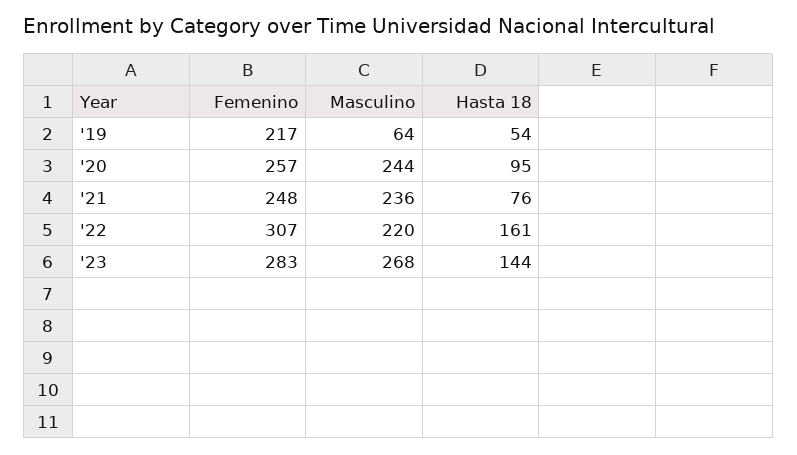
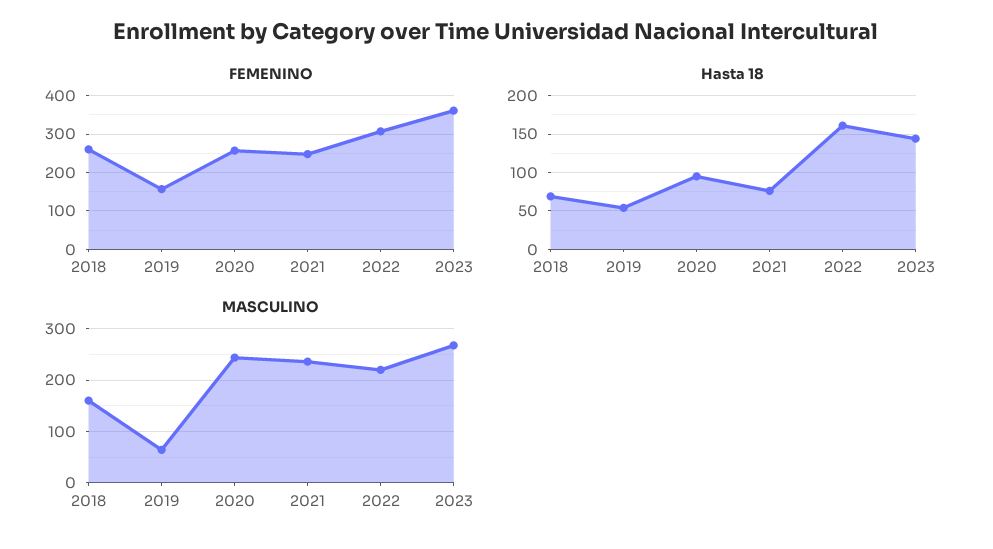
Femenino, '19: 217 -> 160
Femenino, '23: 283 -> 360
Femenino, 2018: none -> 260
Hasta 18, 2018: none -> 70
Masculino, 2018: none -> 160

